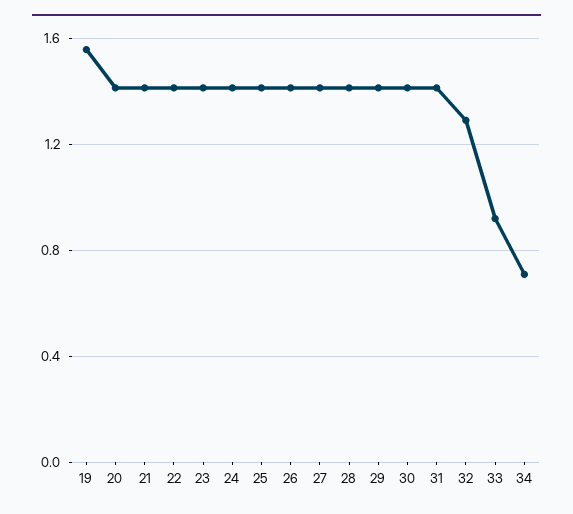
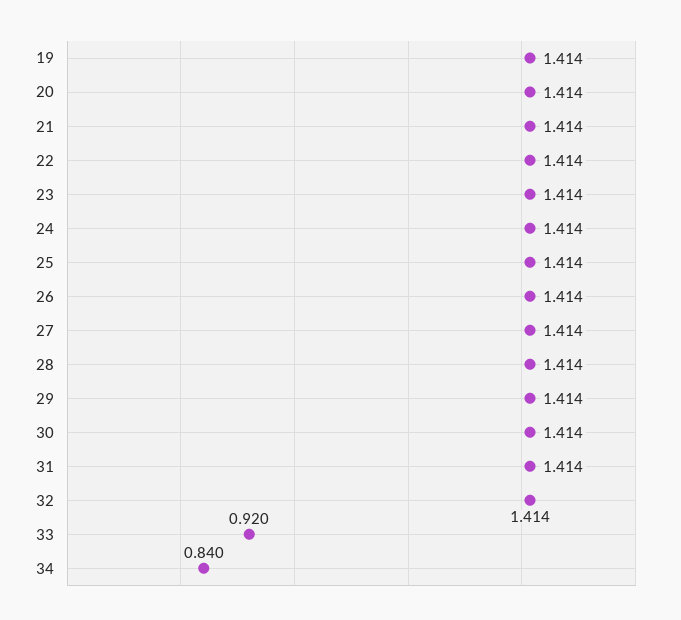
19: 1.55 -> 1.414
32: 1.3 -> 1.414
34: 0.7 -> 0.84

